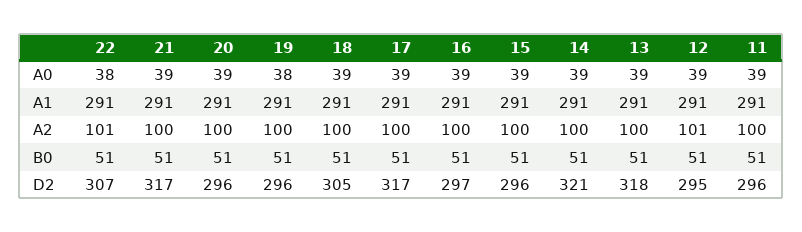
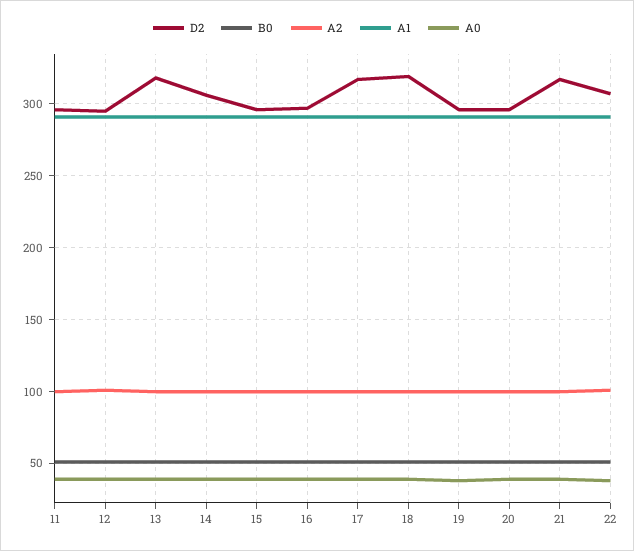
D2, 18: 305 -> 320
D2, 14: 321 -> 305

